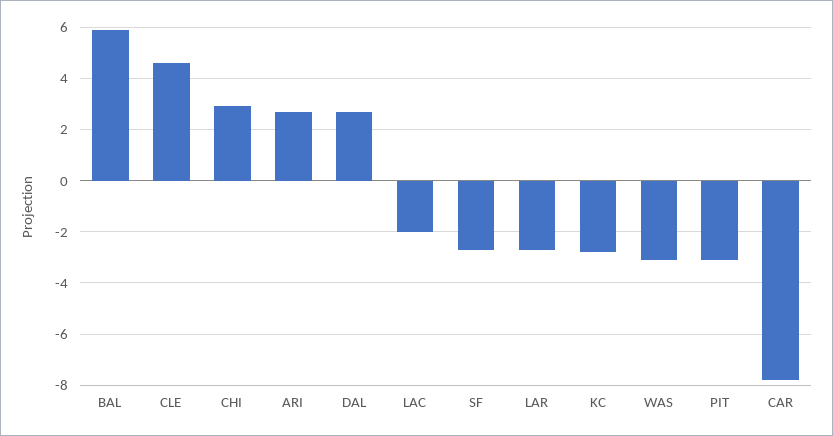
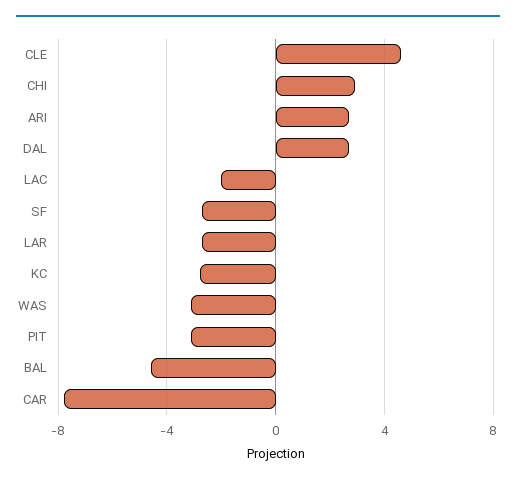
BAL: 6 -> -4.5

